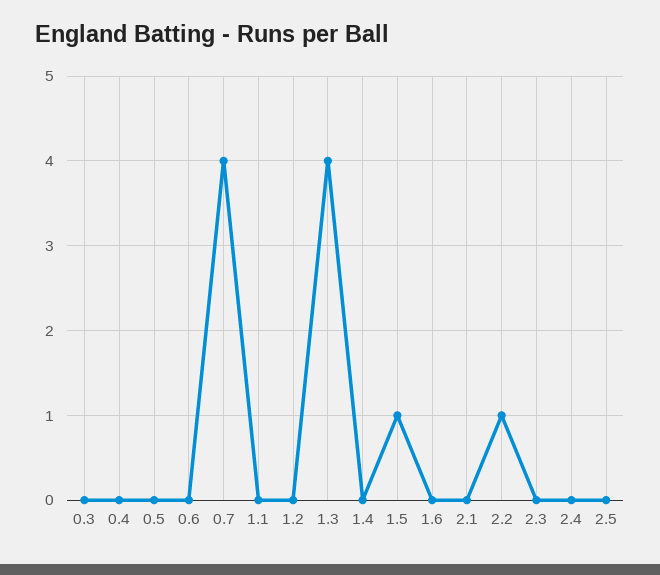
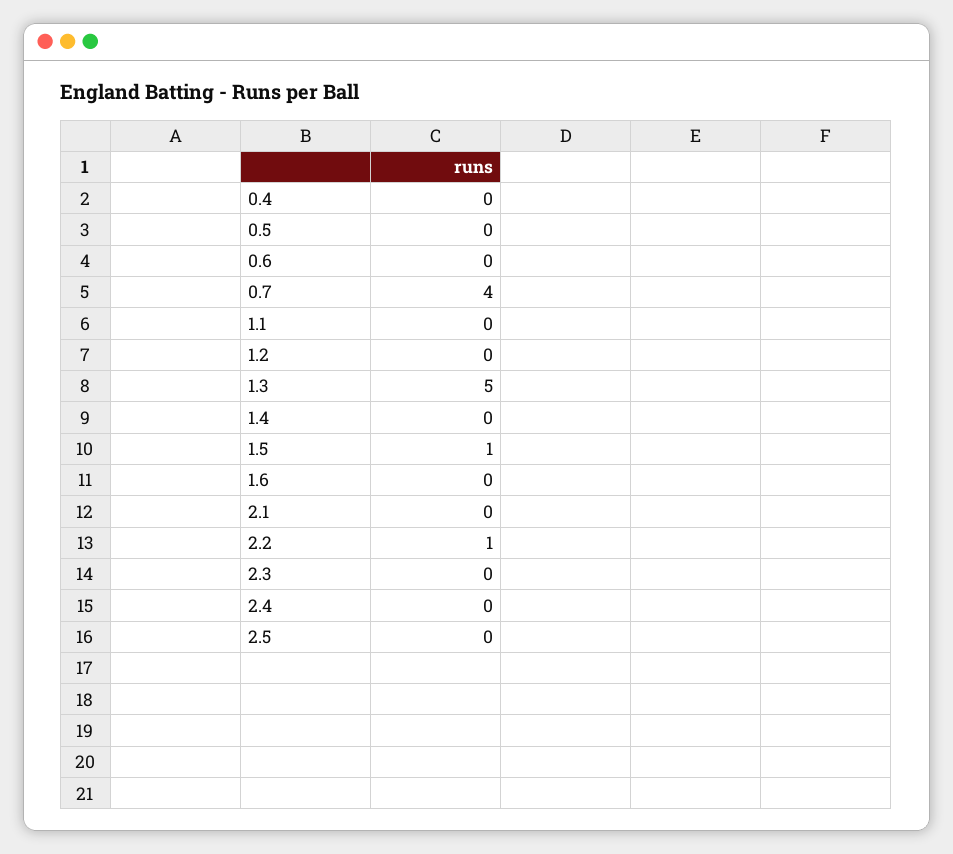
0.3: 0 -> none
1.3: 4 -> 5

